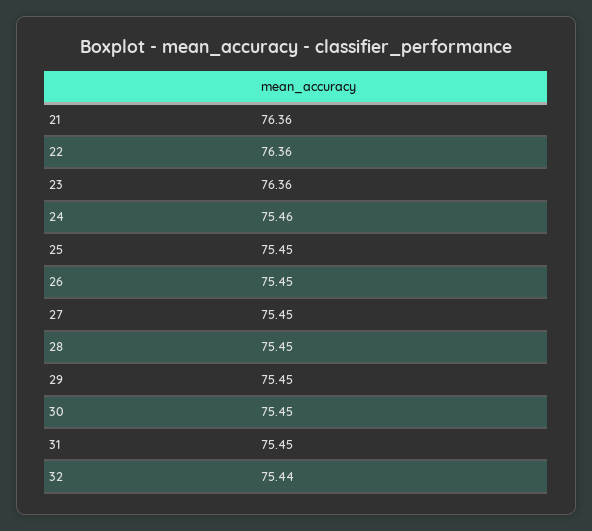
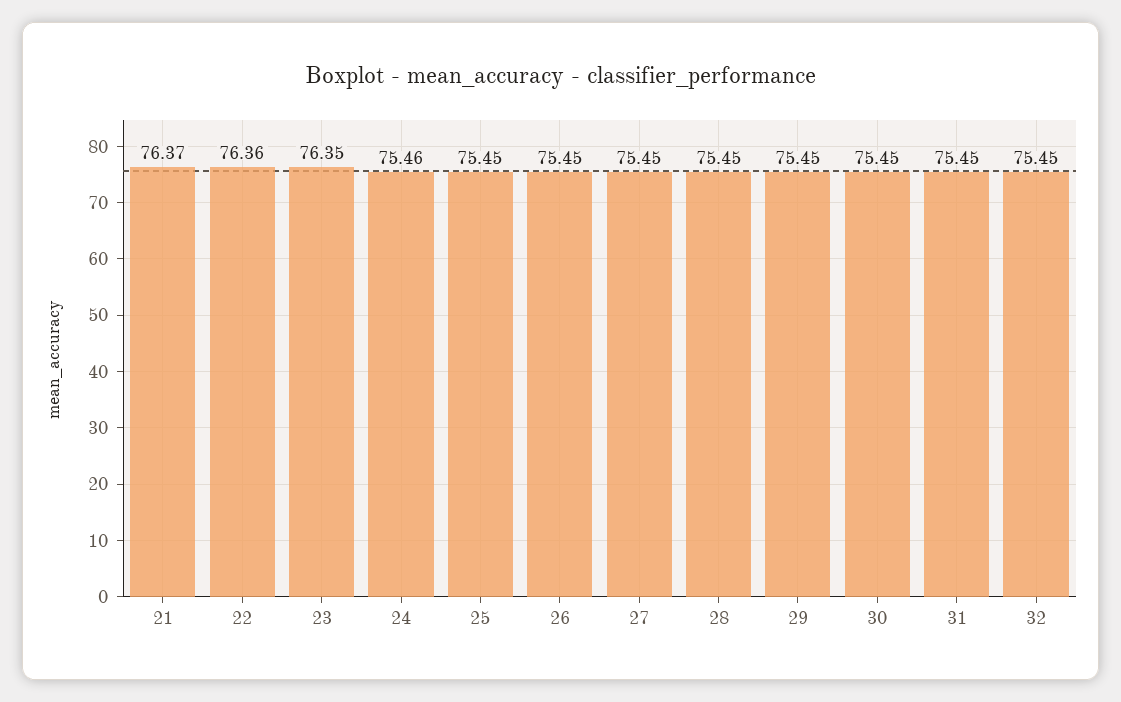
21: 76.36 -> 76.37
23: 76.36 -> 76.35
32: 75.44 -> 75.45

